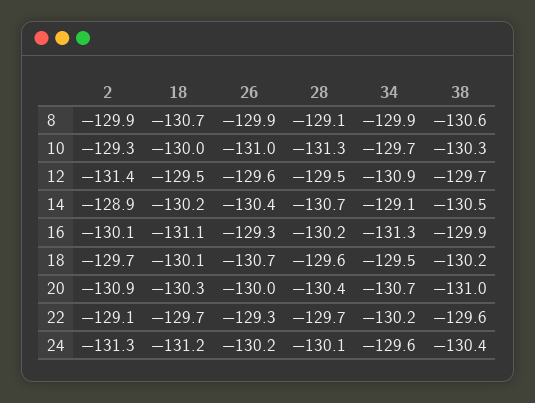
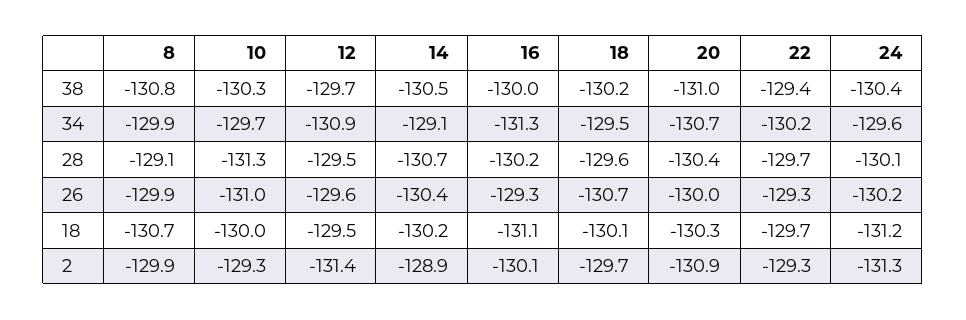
38, 8: -130.6 -> -130.8
38, 16: -129.9 -> -130
2, 22: -129.1 -> -129.3
38, 22: -129.6 -> -129.4

